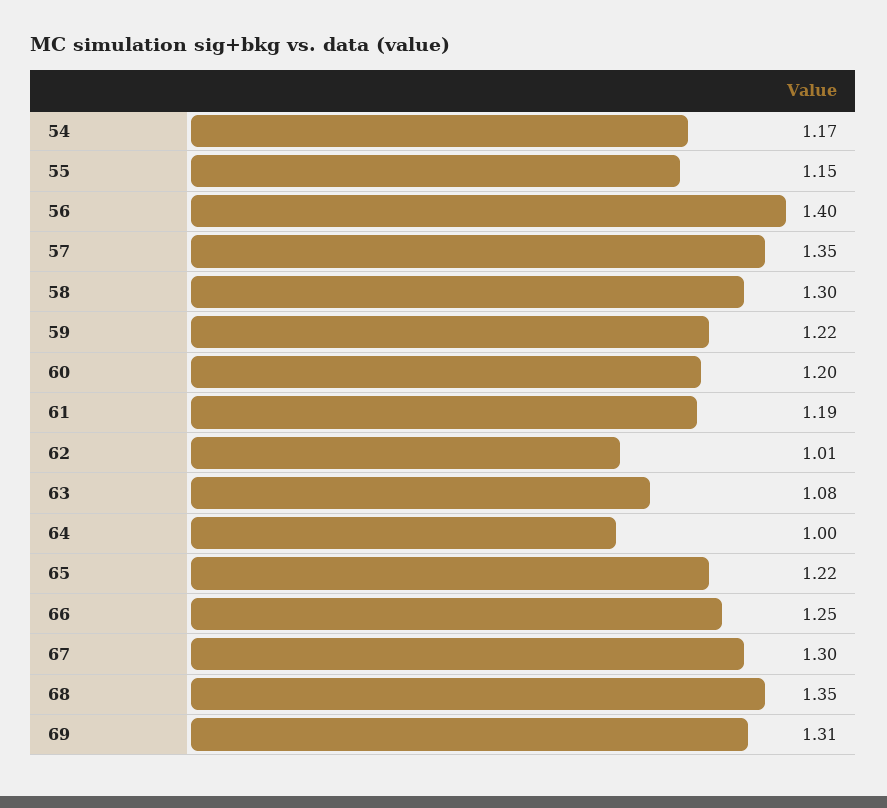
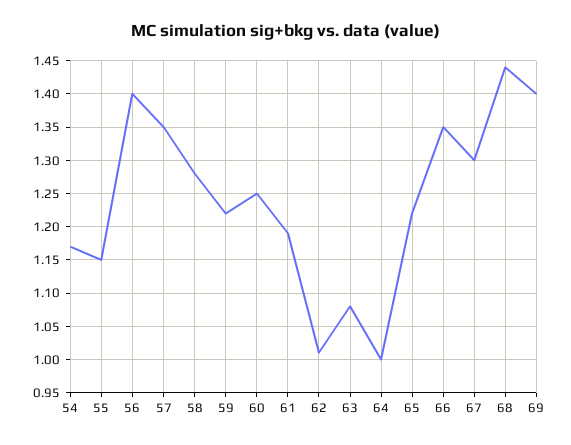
58: 1.3 -> 1.28
60: 1.2 -> 1.25
66: 1.25 -> 1.35
68: 1.35 -> 1.44
69: 1.31 -> 1.4

